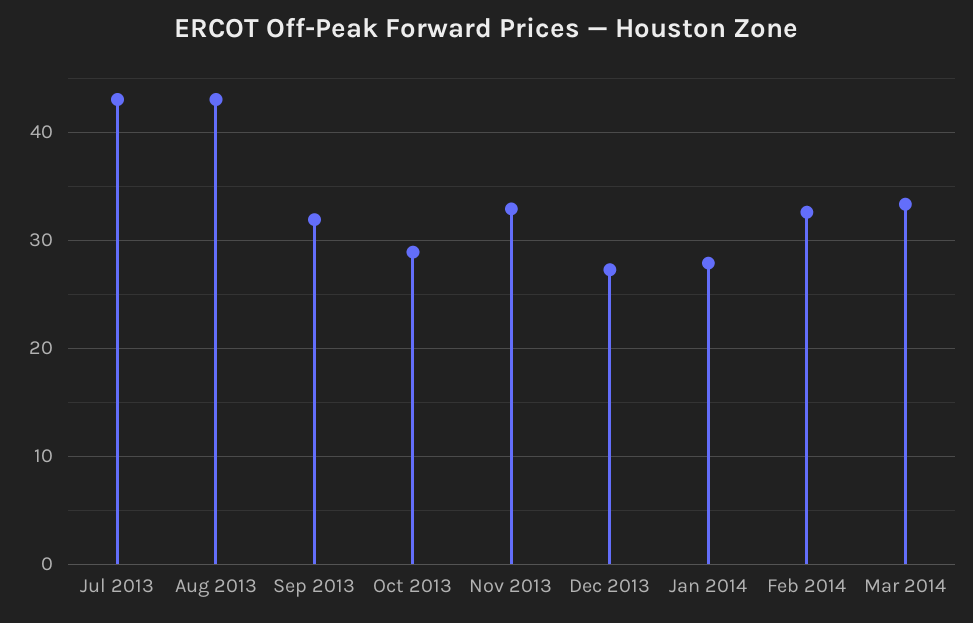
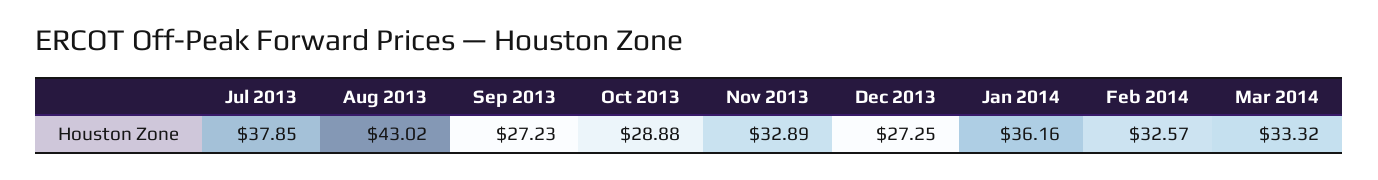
Jul 2013: 43 -> 37.85
Sep 2013: 32 -> 27.23
Jan 2014: 28 -> 36.16

